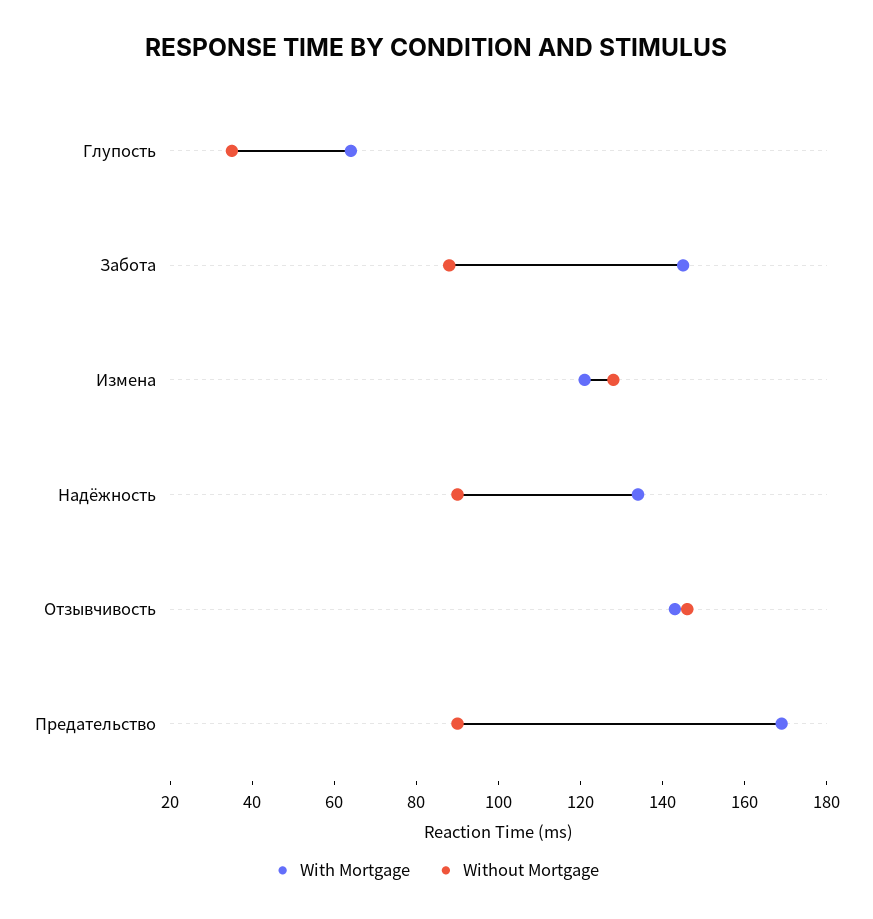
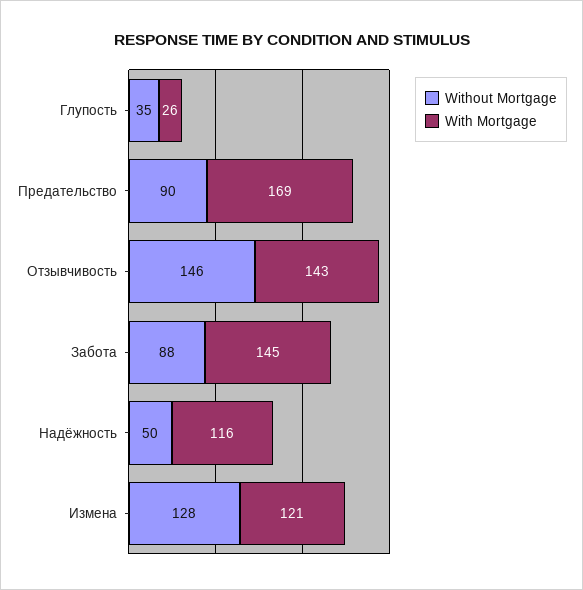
With Mortgage, Глупость: 65 -> 26
With Mortgage, Надёжность: 135 -> 116
Without Mortgage, Надёжность: 90 -> 50

